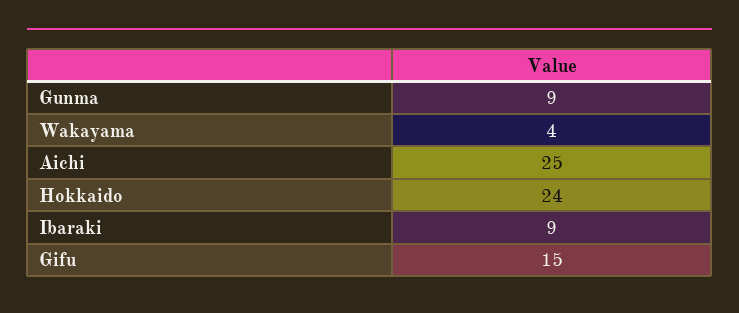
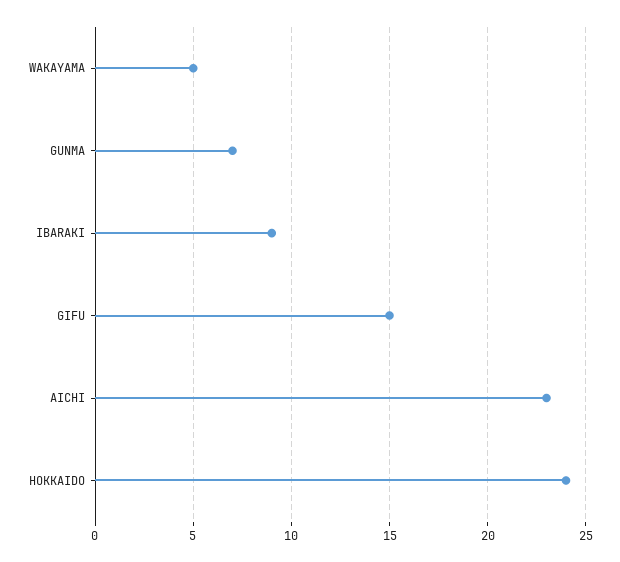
Gunma: 9 -> 7
Wakayama: 4 -> 5
Aichi: 25 -> 23

